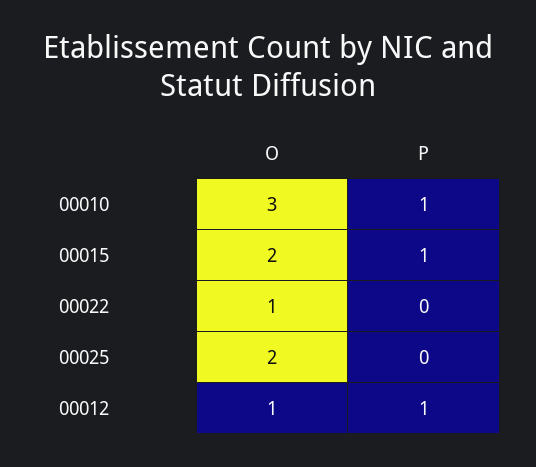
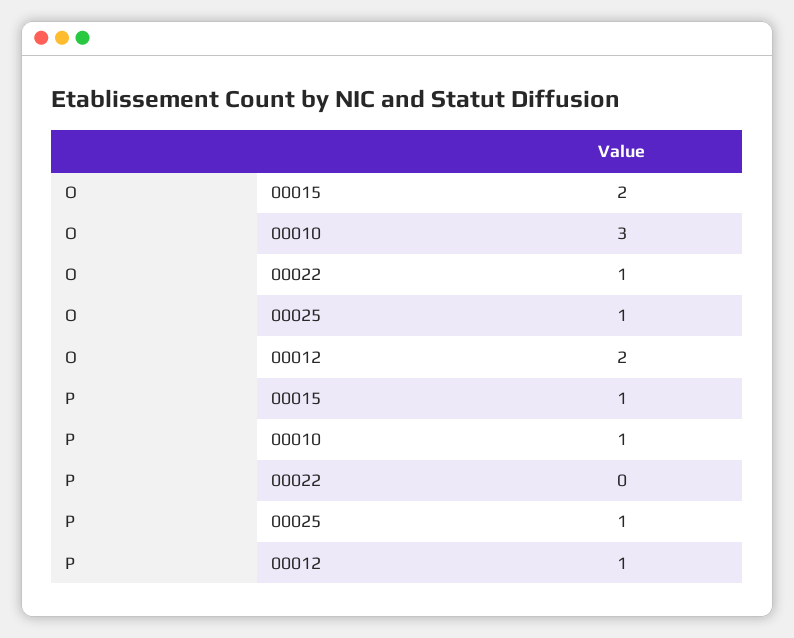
O, 00025: 2 -> 1
P, 00025: 0 -> 1
O, 00012: 1 -> 2

